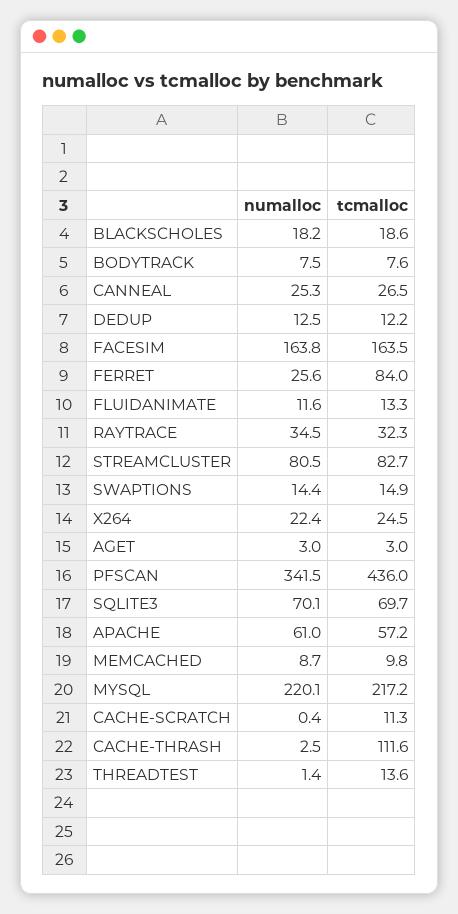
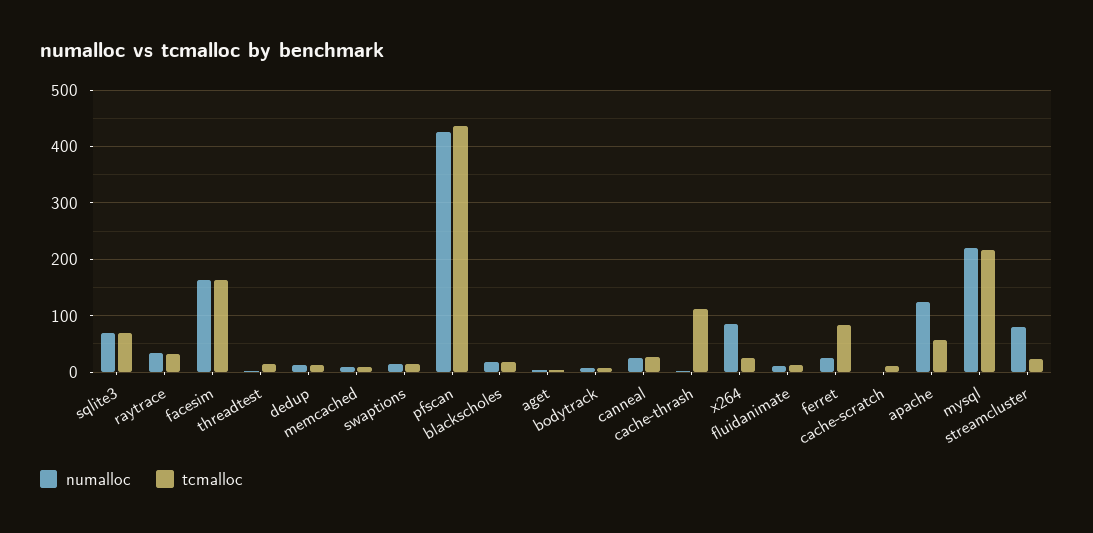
tcmalloc, STREAMCLUSTER: 82.7 -> 20
numalloc, X264: 22.4 -> 80
numalloc, PFSCAN: 341.5 -> 420
numalloc, APACHE: 61 -> 120

